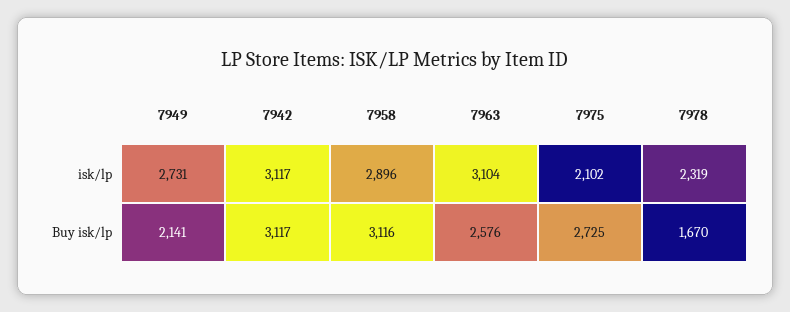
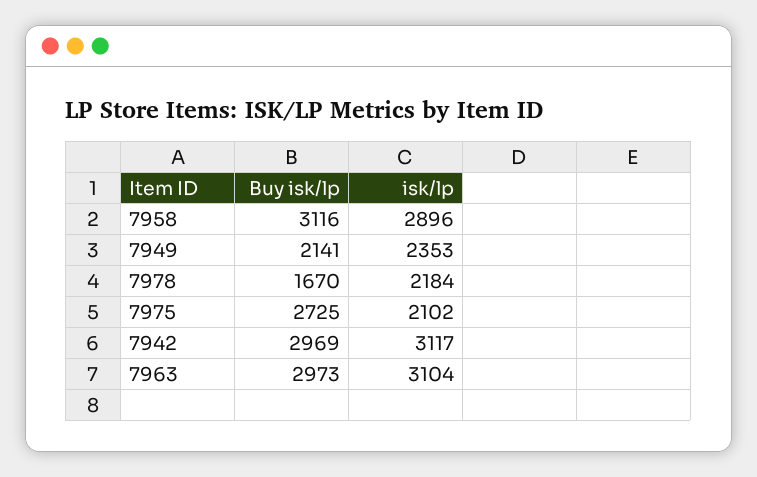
7949, isk/lp: 2731 -> 2353
7978, isk/lp: 2319 -> 2184
7942, Buy isk/lp: 3117 -> 2969
7963, Buy isk/lp: 2576 -> 2973

